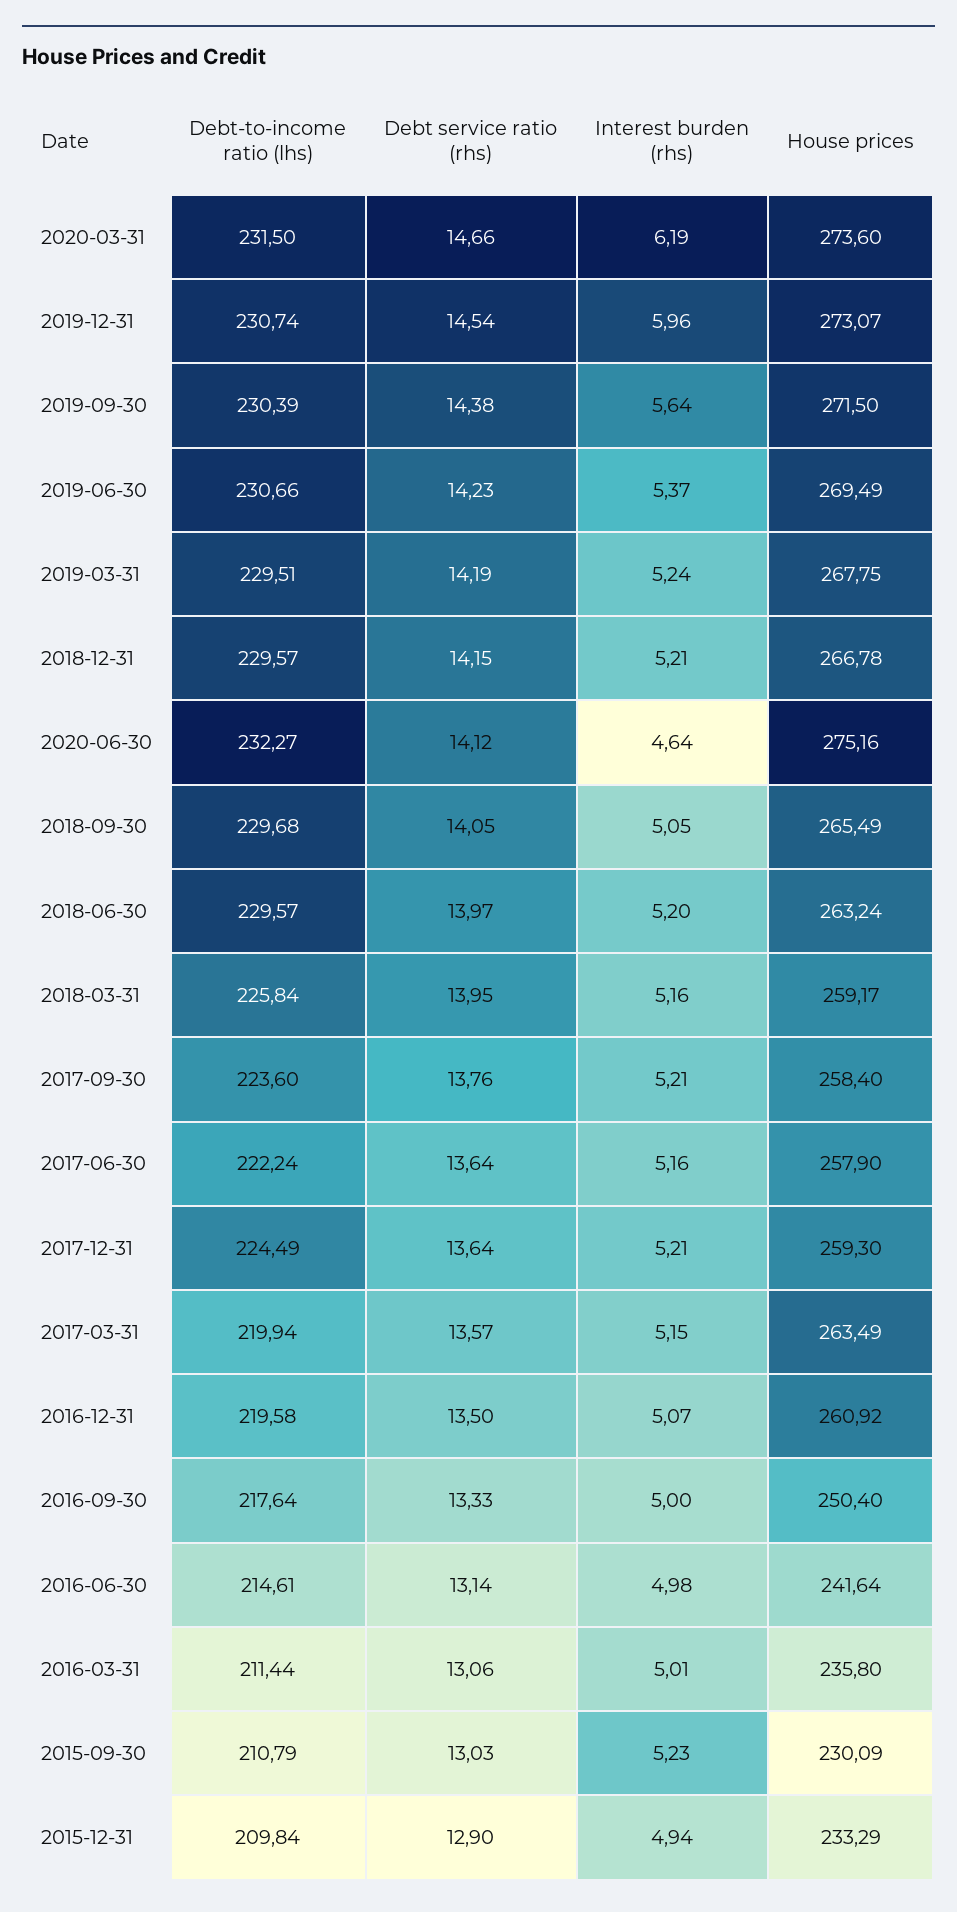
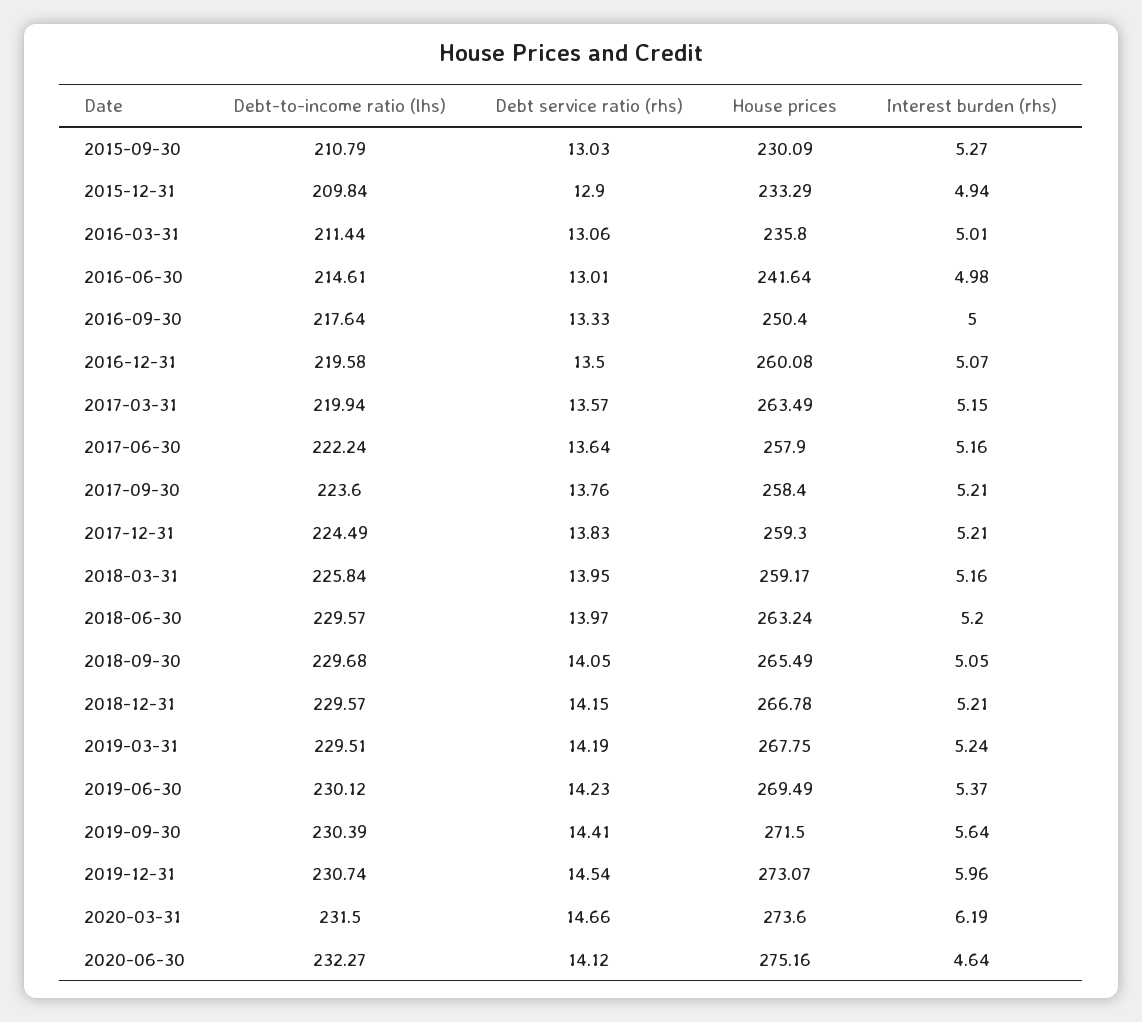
Debt service ratio (rhs), 2019-09-30: 14.38 -> 14.41
Debt-to-income ratio (lhs), 2019-06-30: 230.66 -> 230.12
Debt service ratio (rhs), 2017-12-31: 13.64 -> 13.83
House prices, 2016-12-31: 260.92 -> 260.08
Debt service ratio (rhs), 2016-06-30: 13.14 -> 13.01
Interest burden (rhs), 2015-09-30: 5.23 -> 5.27

